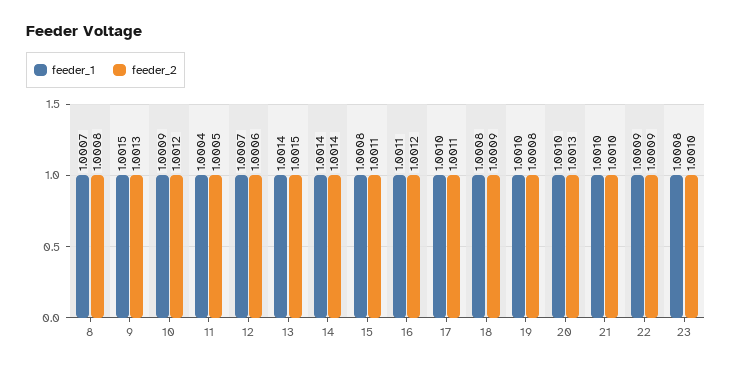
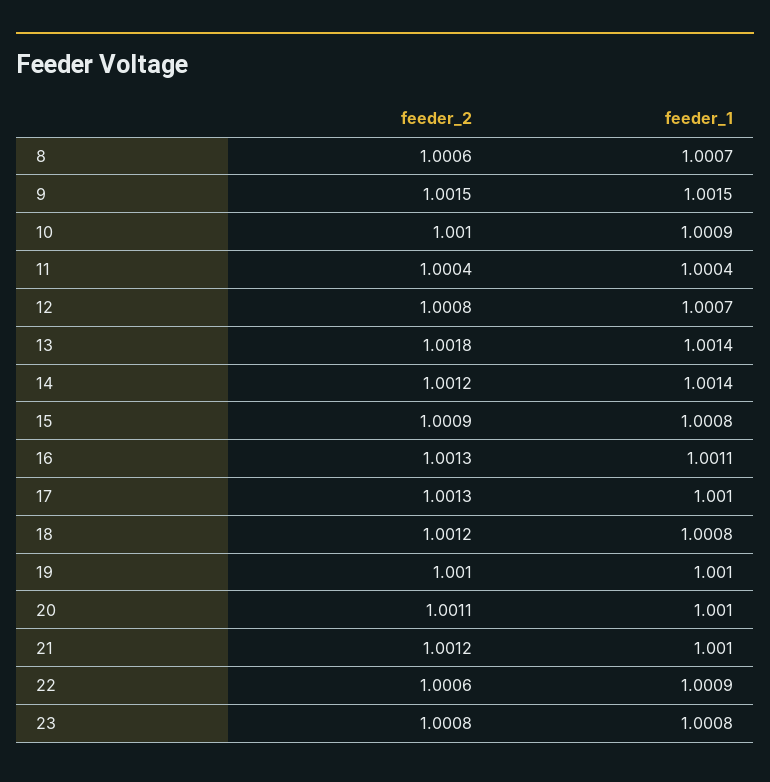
feeder_2, 8: 1.0008 -> 1.0006
feeder_2, 9: 1.0013 -> 1.0015
feeder_2, 10: 1.0012 -> 1.001
feeder_2, 11: 1.0005 -> 1.0004
feeder_2, 12: 1.0006 -> 1.0008
feeder_2, 13: 1.0015 -> 1.0018
feeder_2, 14: 1.0014 -> 1.0012
feeder_2, 15: 1.0011 -> 1.0009
feeder_2, 16: 1.0012 -> 1.0013
feeder_2, 17: 1.0011 -> 1.0013
feeder_2, 18: 1.0009 -> 1.0012
feeder_2, 19: 1.0008 -> 1.001
feeder_2, 20: 1.0013 -> 1.0011
feeder_2, 21: 1.001 -> 1.0012
feeder_2, 22: 1.0009 -> 1.0006
feeder_2, 23: 1.001 -> 1.0008

